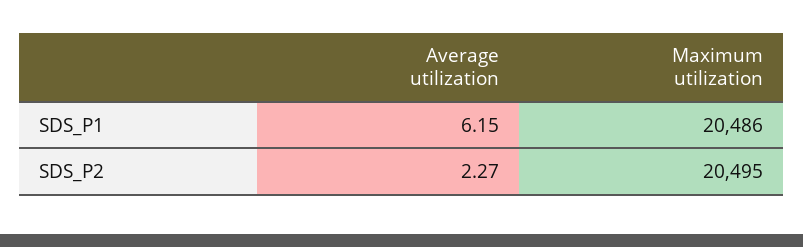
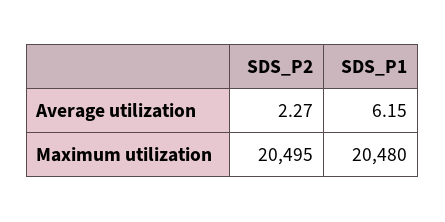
Maximum utilization, SDS_P1: 20486 -> 20480

